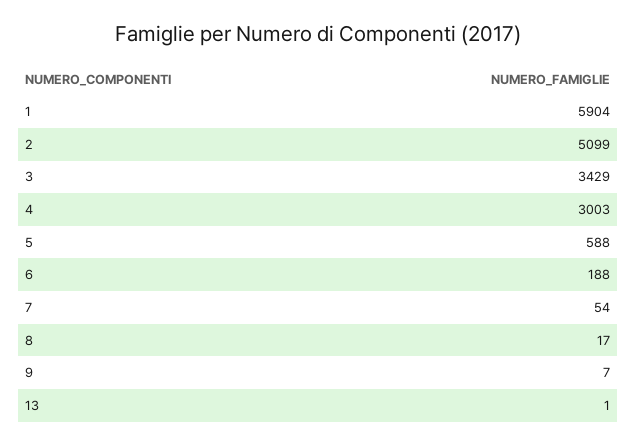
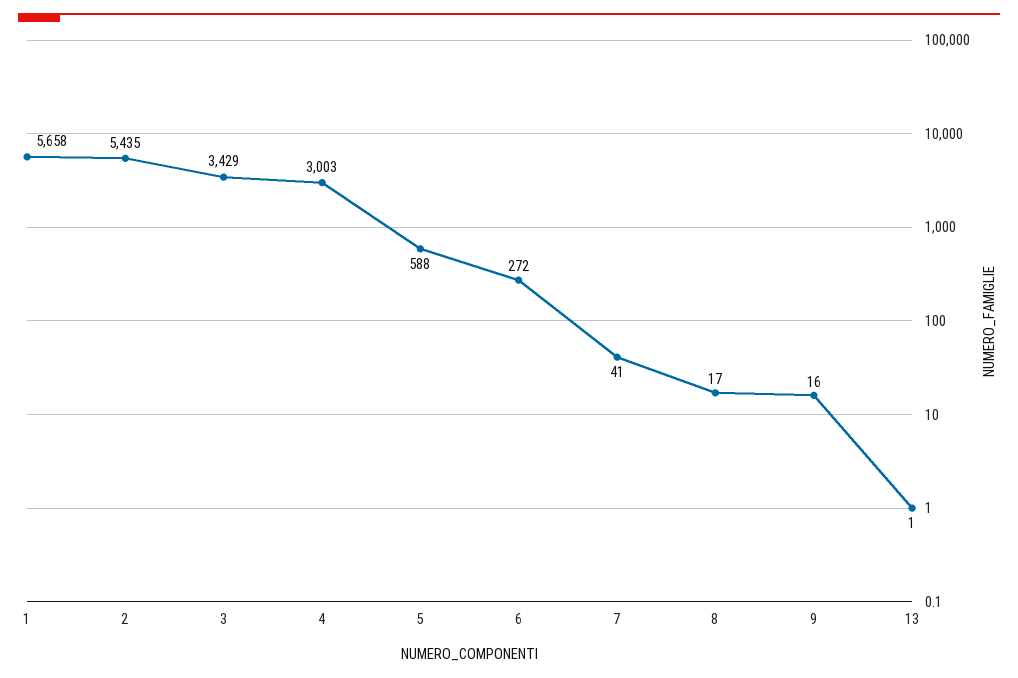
1: 5904 -> 5658
2: 5099 -> 5435
6: 188 -> 272
7: 54 -> 41
9: 7 -> 16

